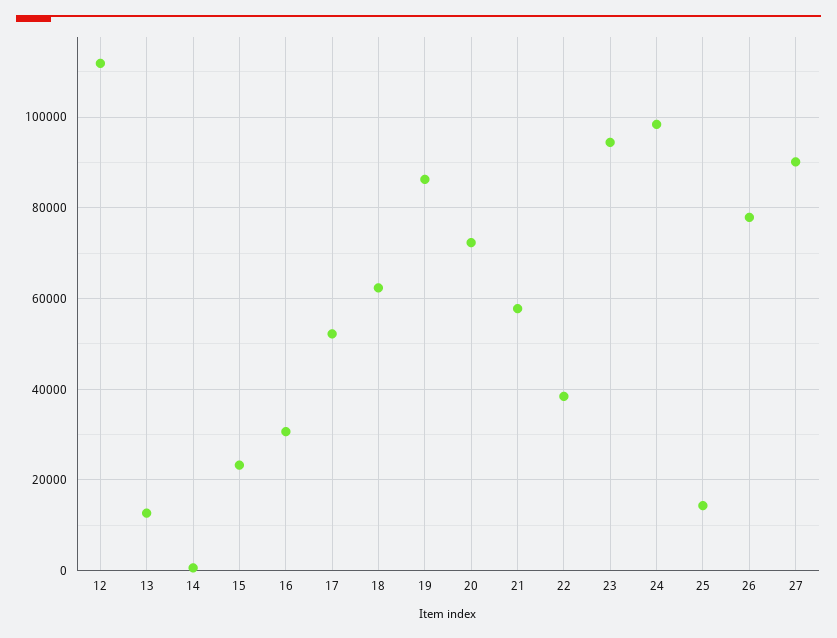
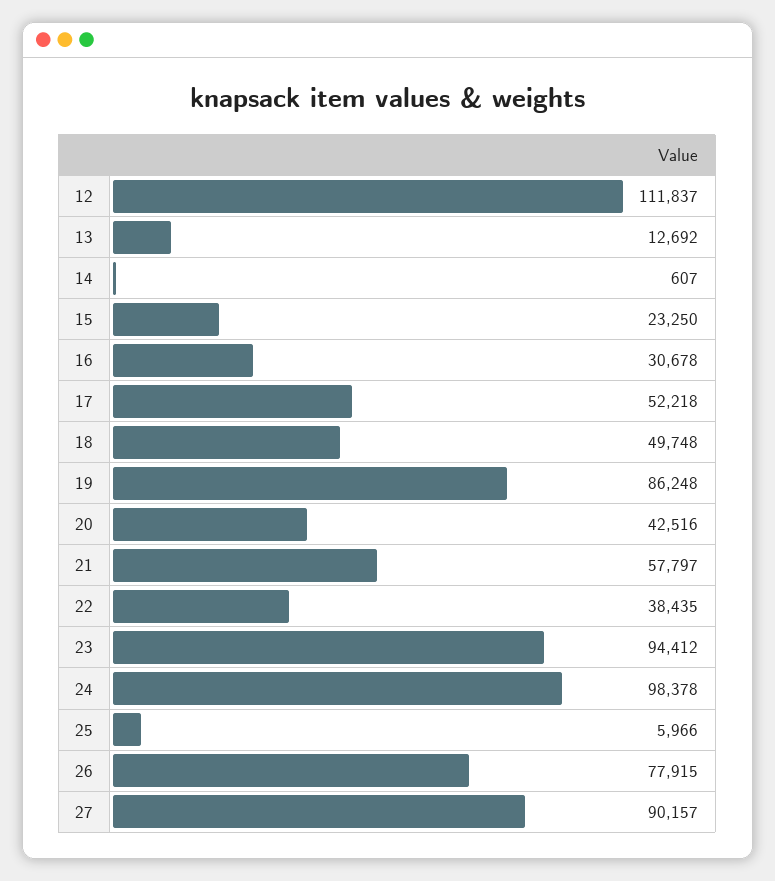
18: 62000 -> 49748
20: 72000 -> 42516
25: 14000 -> 5966

